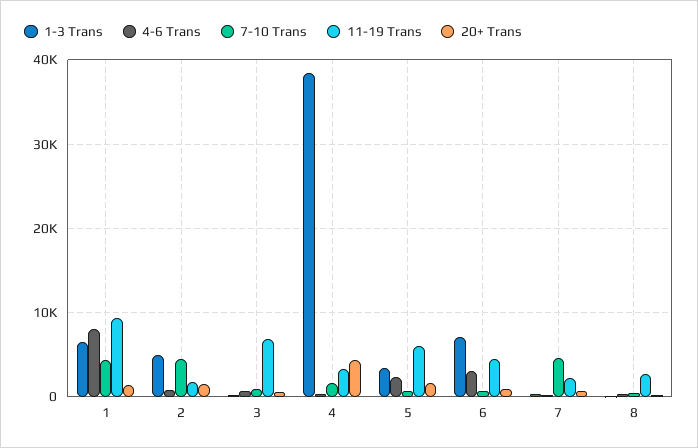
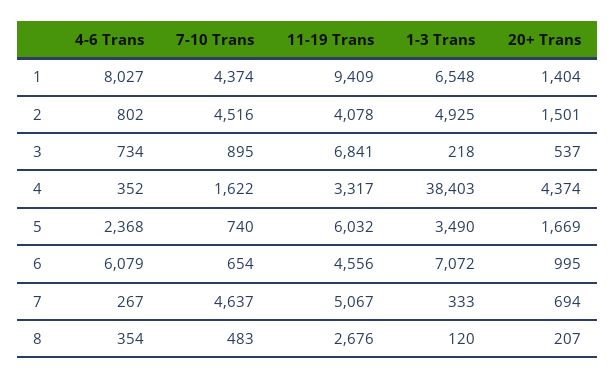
11-19 Trans, 2: 2000 -> 4078
4-6 Trans, 6: 3000 -> 6079
11-19 Trans, 7: 2000 -> 5067

